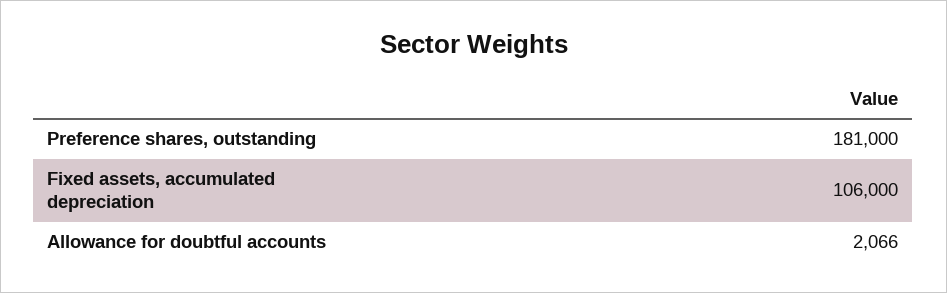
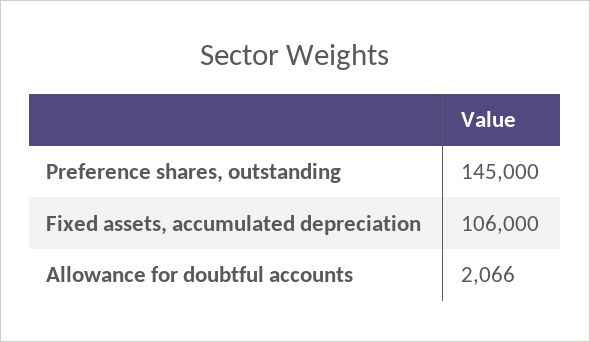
Preference shares, outstanding: 181000 -> 145000

